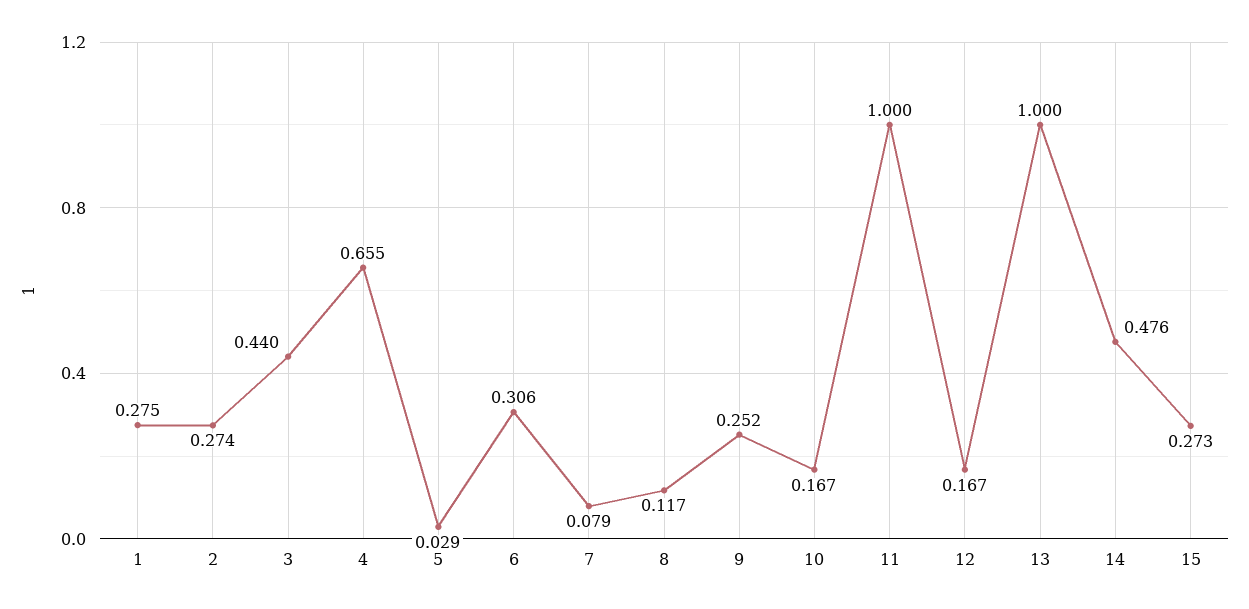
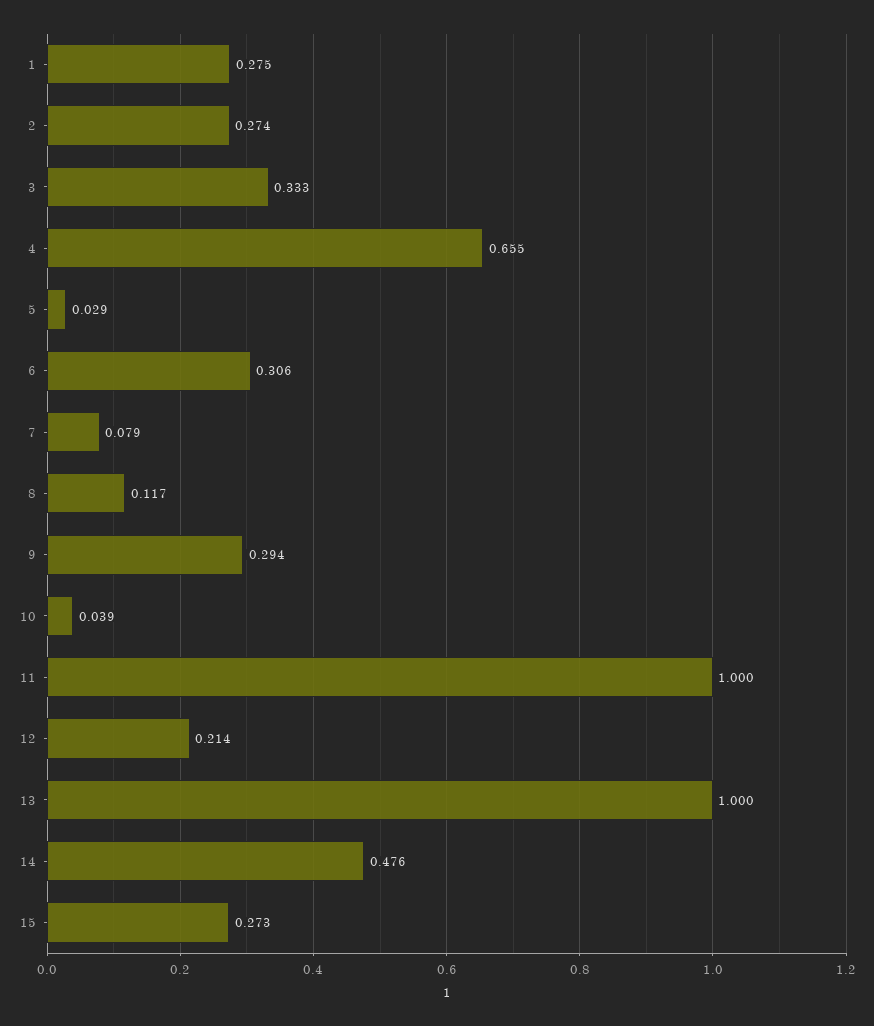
3: 0.44 -> 0.333
9: 0.252 -> 0.294
10: 0.167 -> 0.039
12: 0.167 -> 0.214

